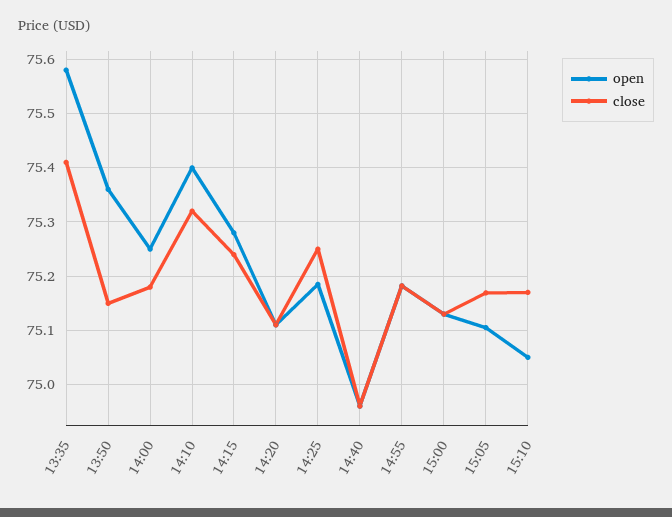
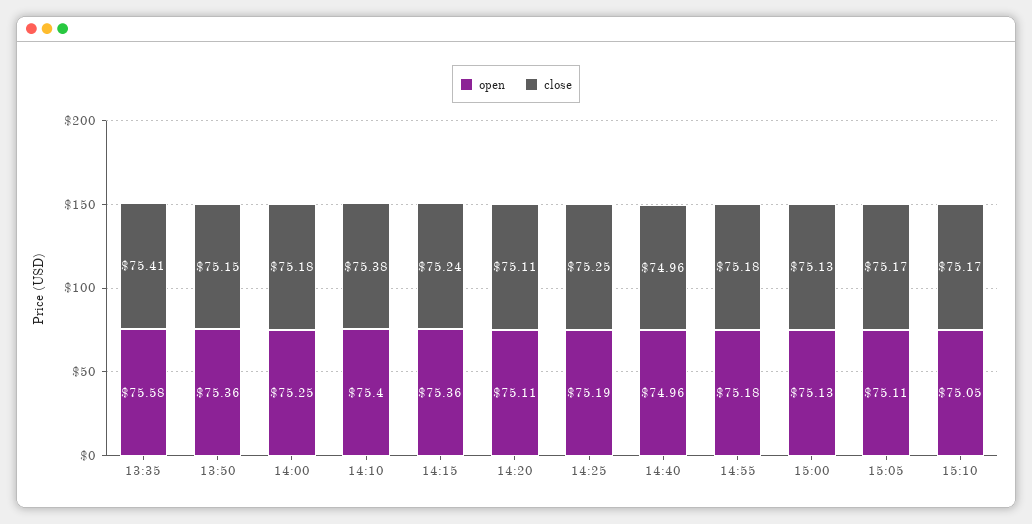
close, 14:10: 75.32 -> 75.38
open, 14:15: 75.28 -> 75.36

